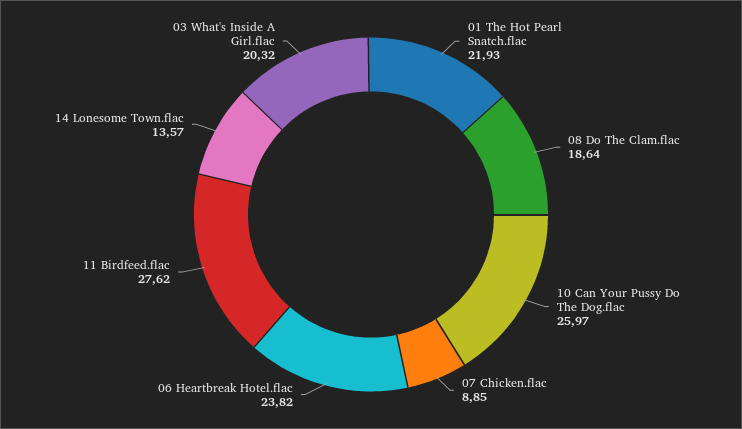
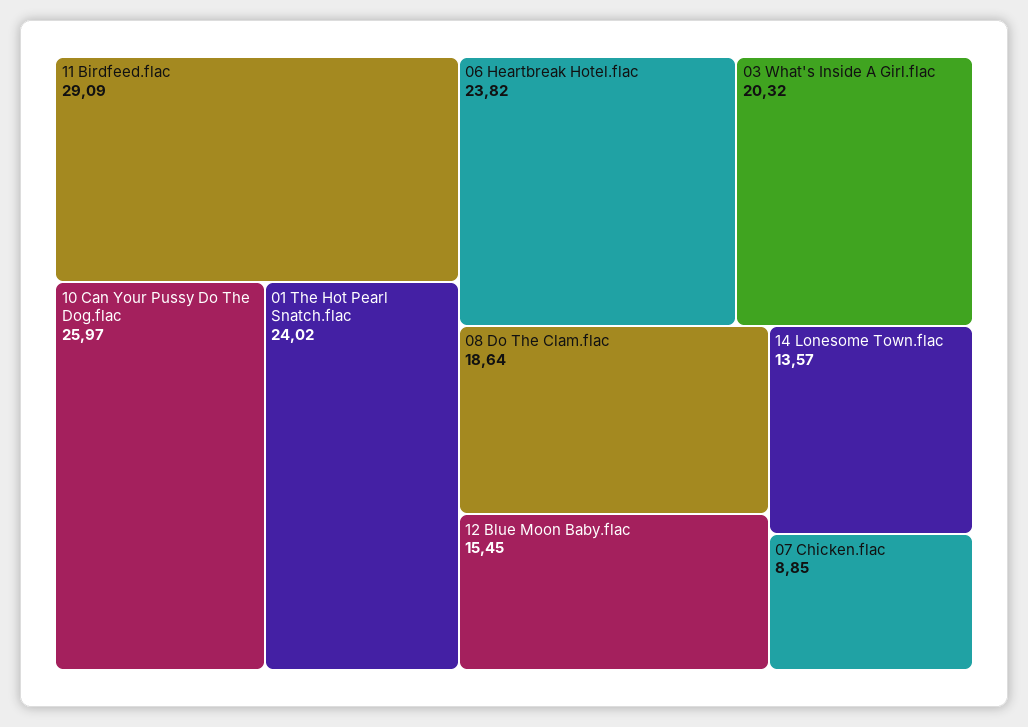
01 The Hot Pearl Snatch.flac: 21.93 -> 24.02
11 Birdfeed.flac: 27.62 -> 29.09
12 Blue Moon Baby.flac: none -> 15.45

